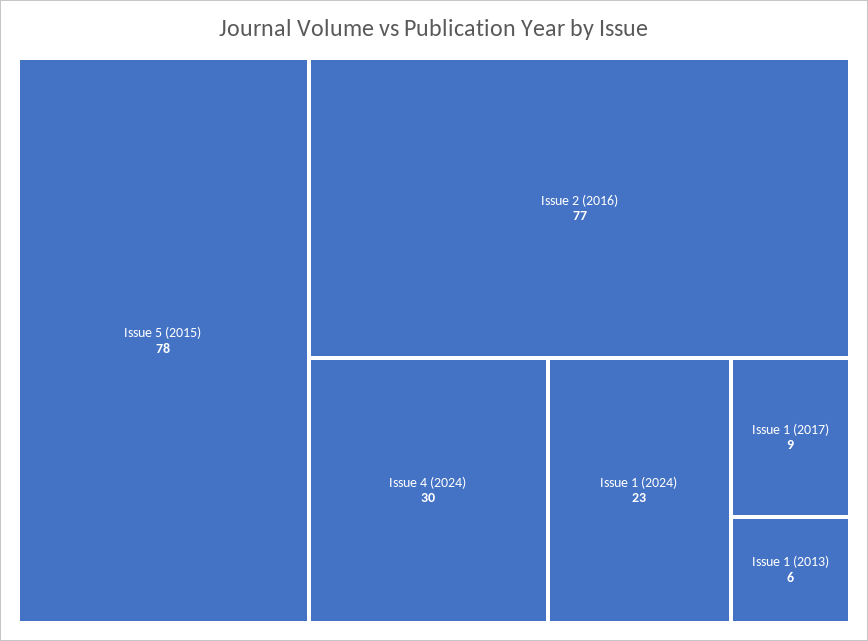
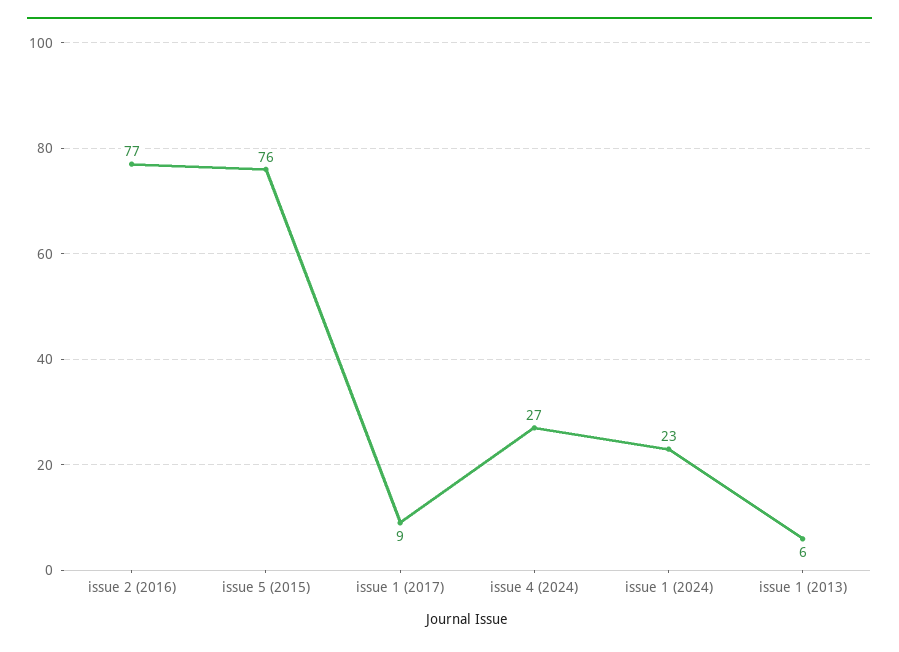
Issue 5 (2015): 78 -> 76
Issue 4 (2024): 30 -> 27

